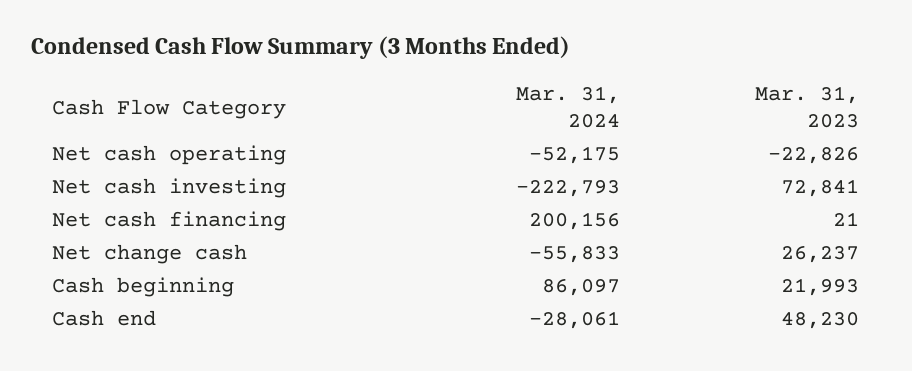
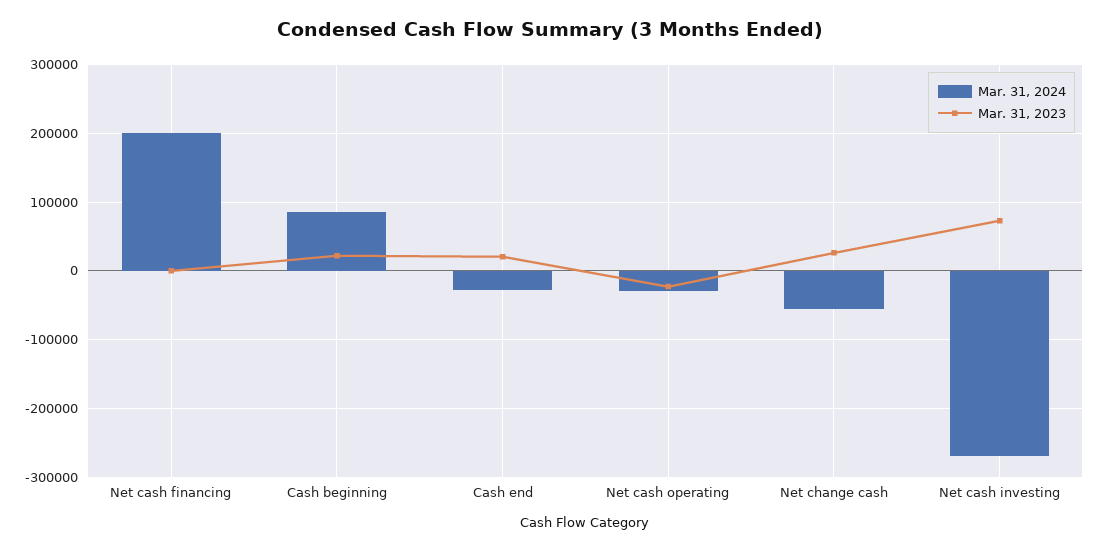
Mar. 31, 2024, Net cash operating: -52175 -> -30000
Mar. 31, 2024, Net cash investing: -222793 -> -270000
Mar. 31, 2023, Cash end: 48230 -> 20000

